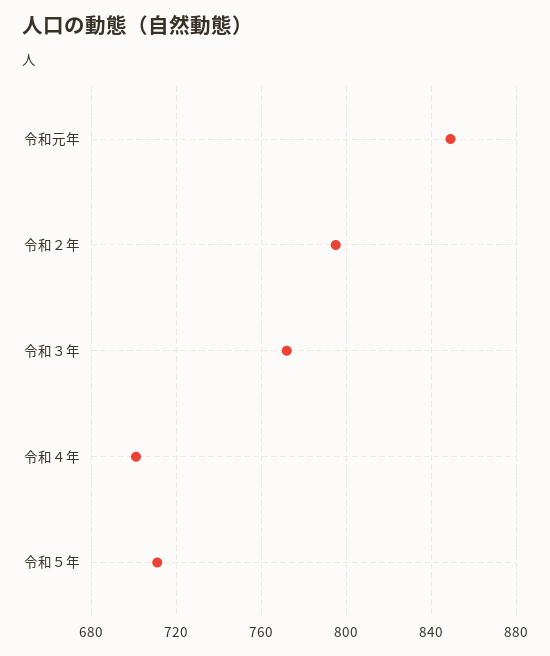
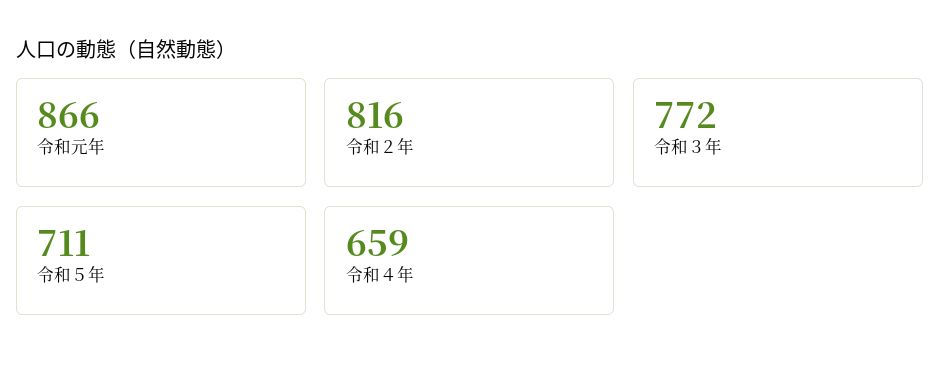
令和元年: 850 -> 866
令和２年: 795 -> 816
令和４年: 700 -> 659

